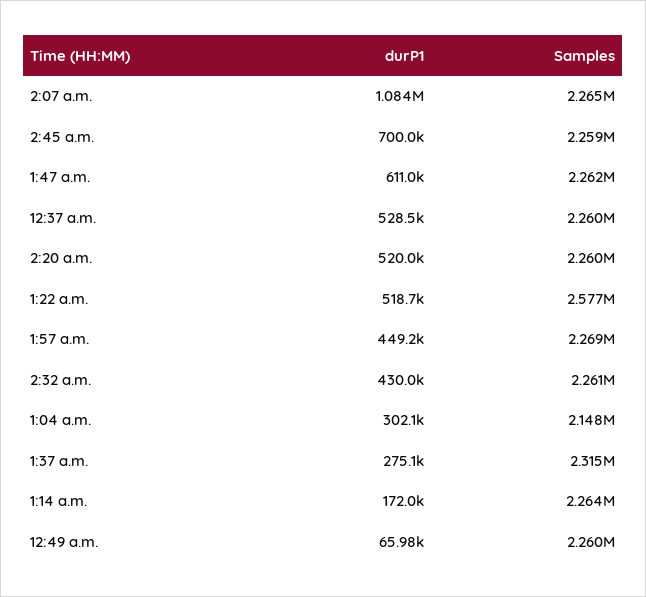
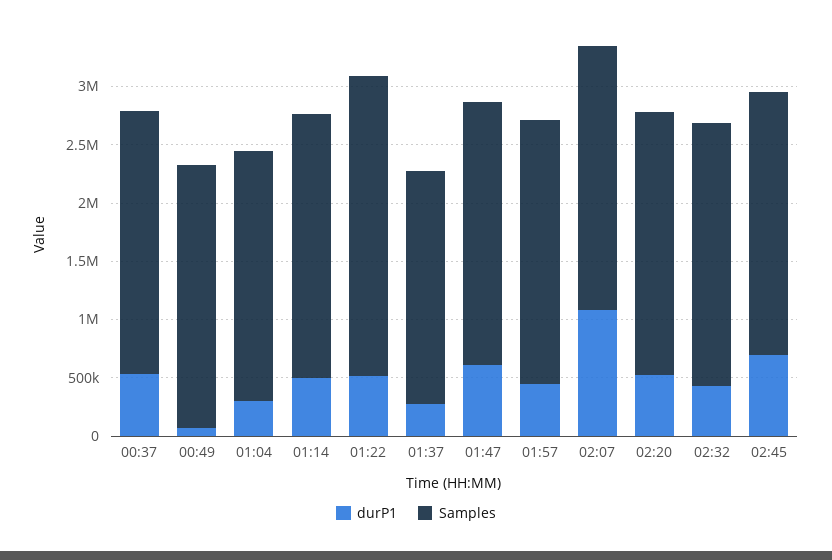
Samples, 1:37 a.m.: 2315000 -> 2000000
durP1, 1:14 a.m.: 172000 -> 500000

